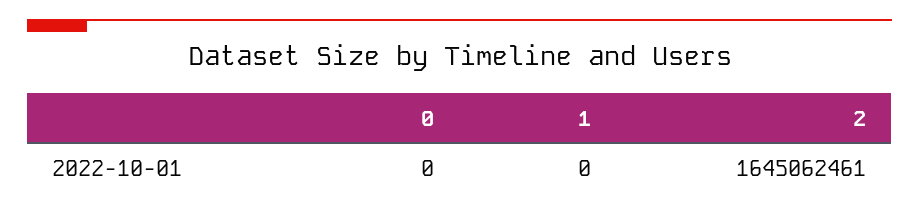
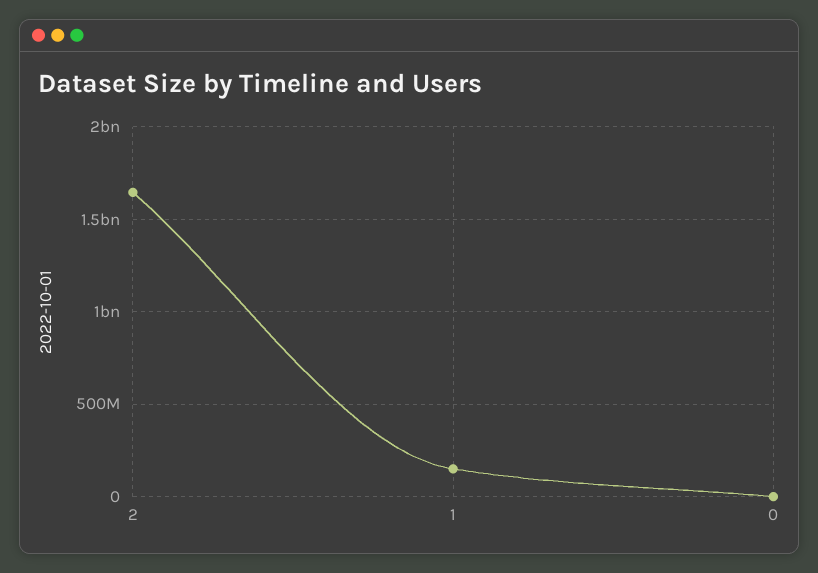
1: 0 -> 150000000

